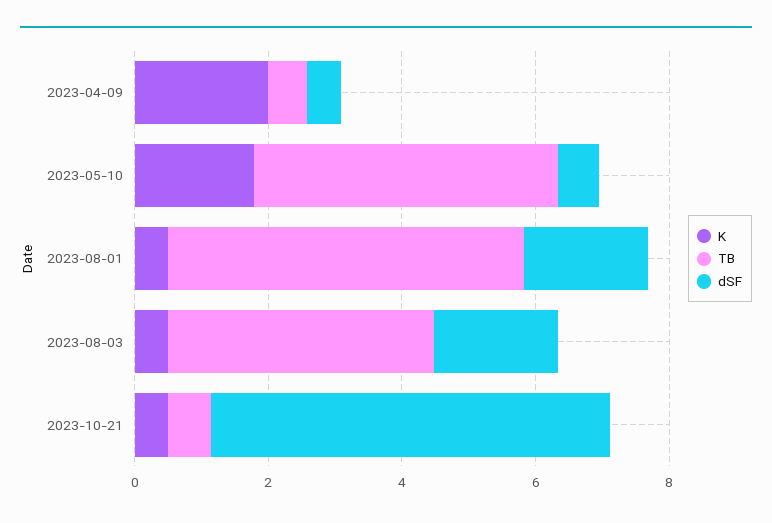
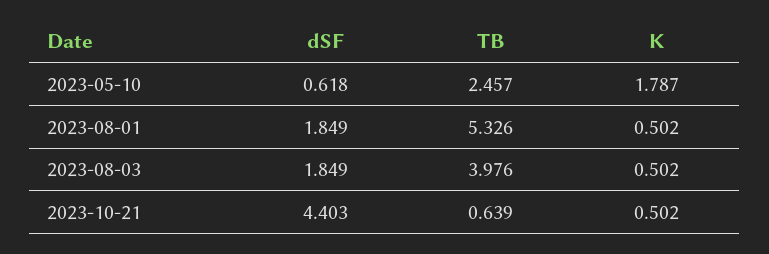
K, 2023-04-09: 2 -> none
TB, 2023-04-09: 0.5 -> none
dSF, 2023-04-09: 0.5 -> none
TB, 2023-05-10: 4.5 -> 2.457
dSF, 2023-10-21: 6 -> 4.403

